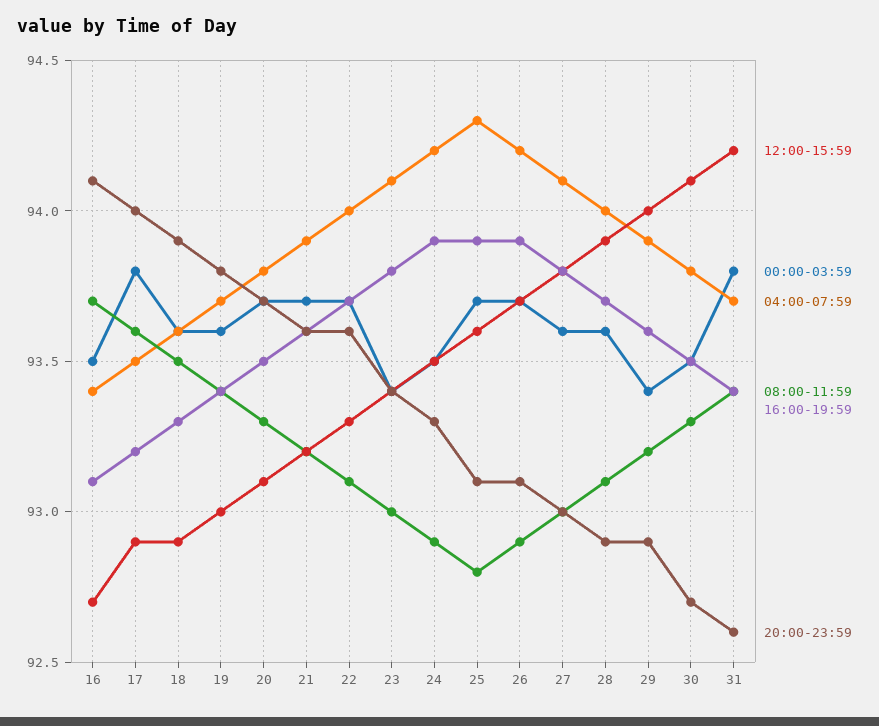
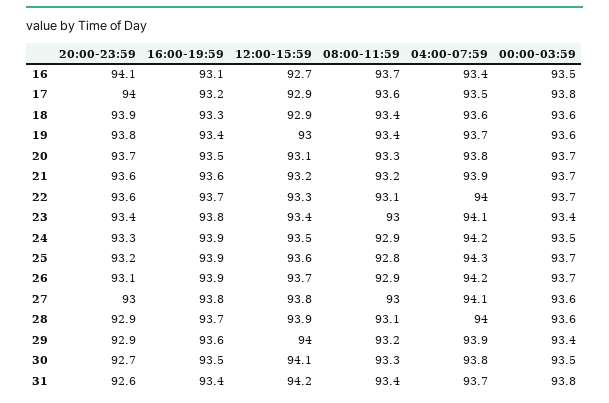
08:00-11:59, 18: 93.5 -> 93.4
20:00-23:59, 25: 93.1 -> 93.2

